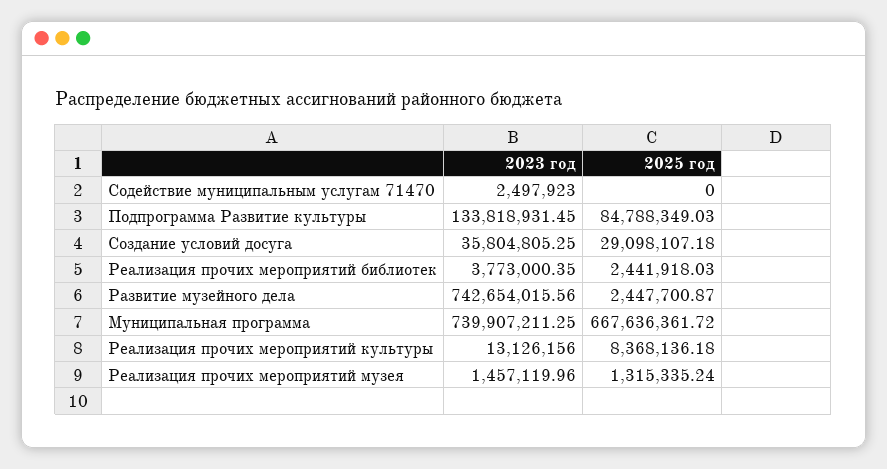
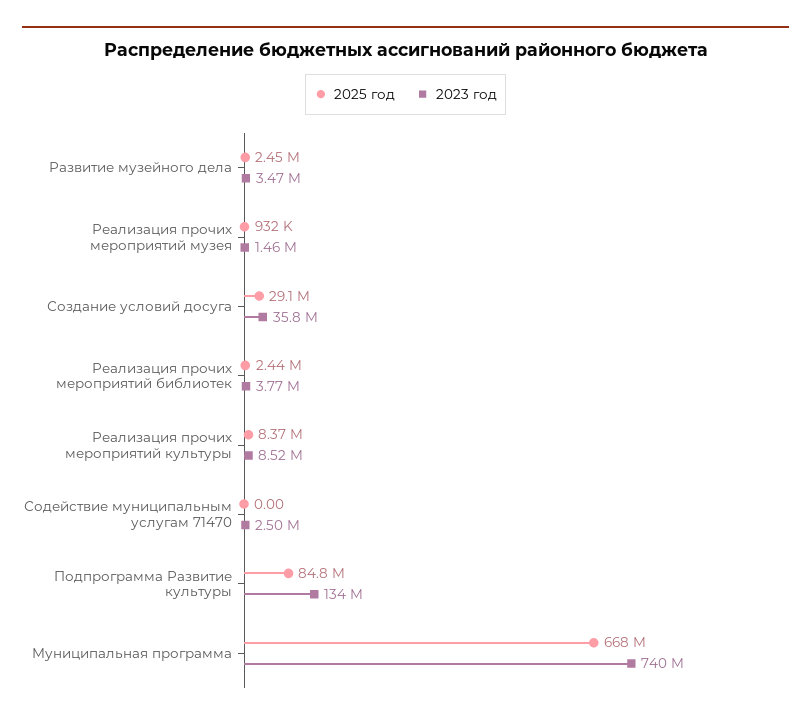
2023 год, Развитие музейного дела: 742654015.56 -> 3470000
2023 год, Реализация прочих мероприятий культуры: 13126156 -> 8520000
2025 год, Реализация прочих мероприятий музея: 1315335.24 -> 932000

